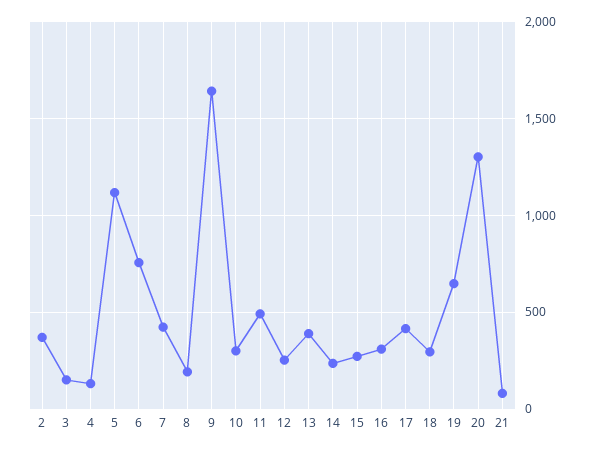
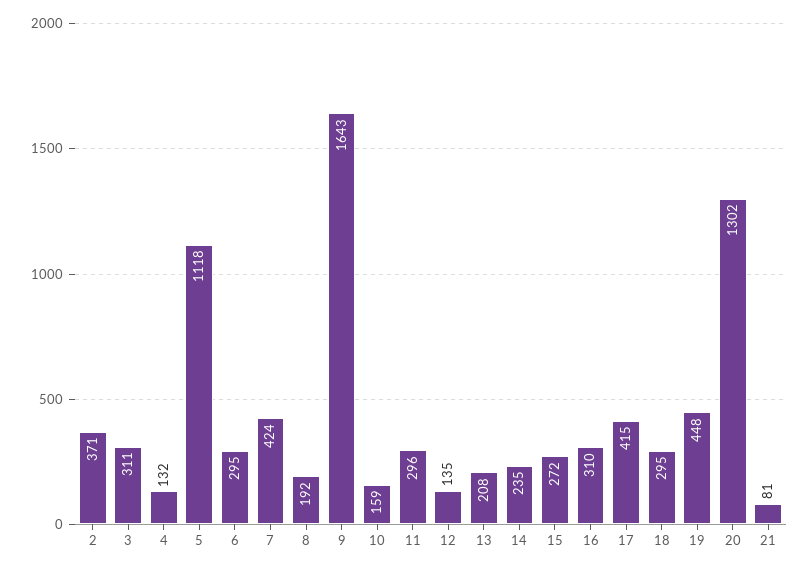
3: 150 -> 311
6: 750 -> 295
10: 300 -> 159
11: 500 -> 296
12: 250 -> 135
13: 400 -> 208
19: 650 -> 448

